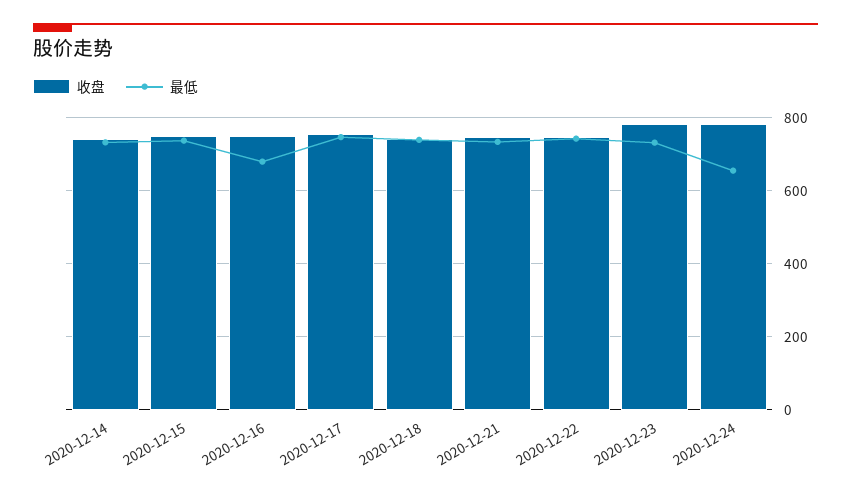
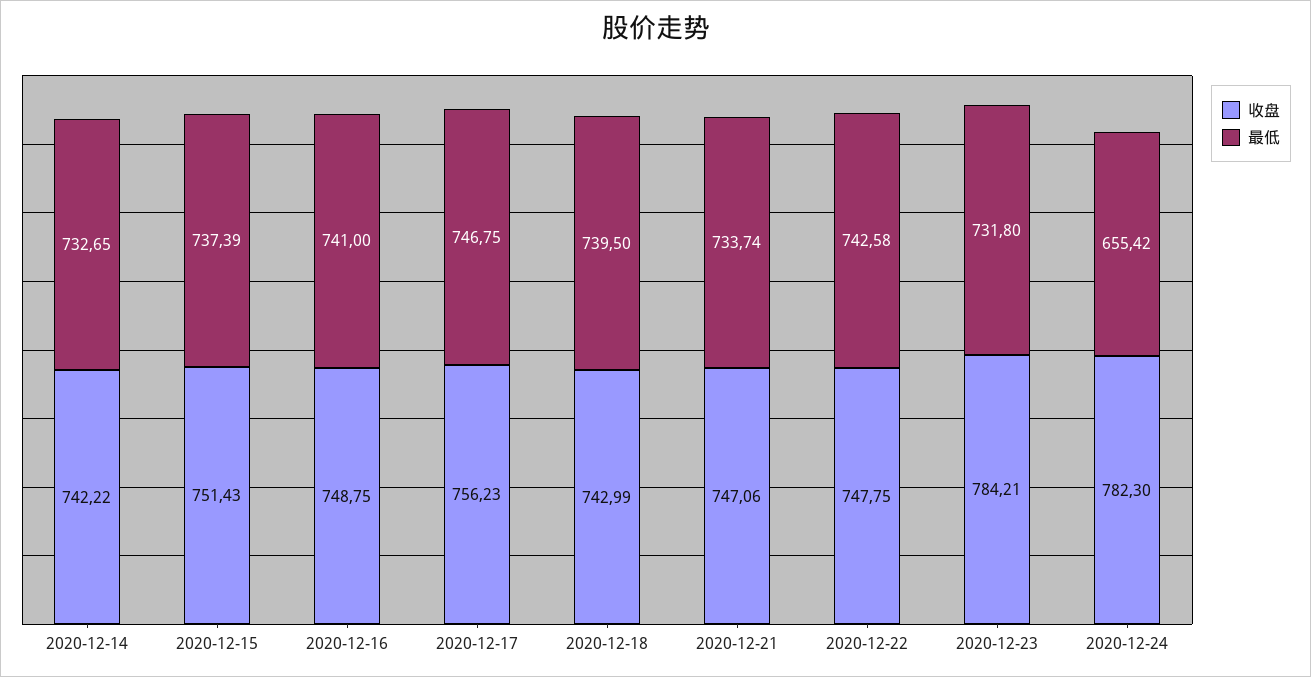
最低, 2020-12-16: 680 -> 741

